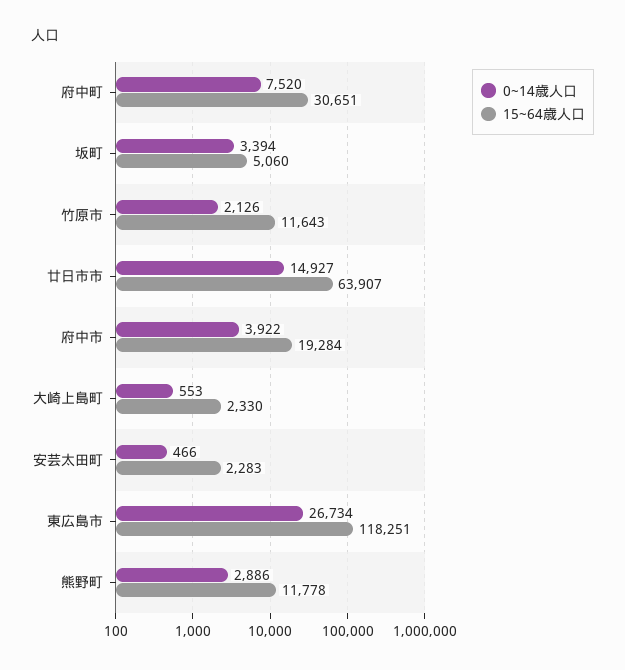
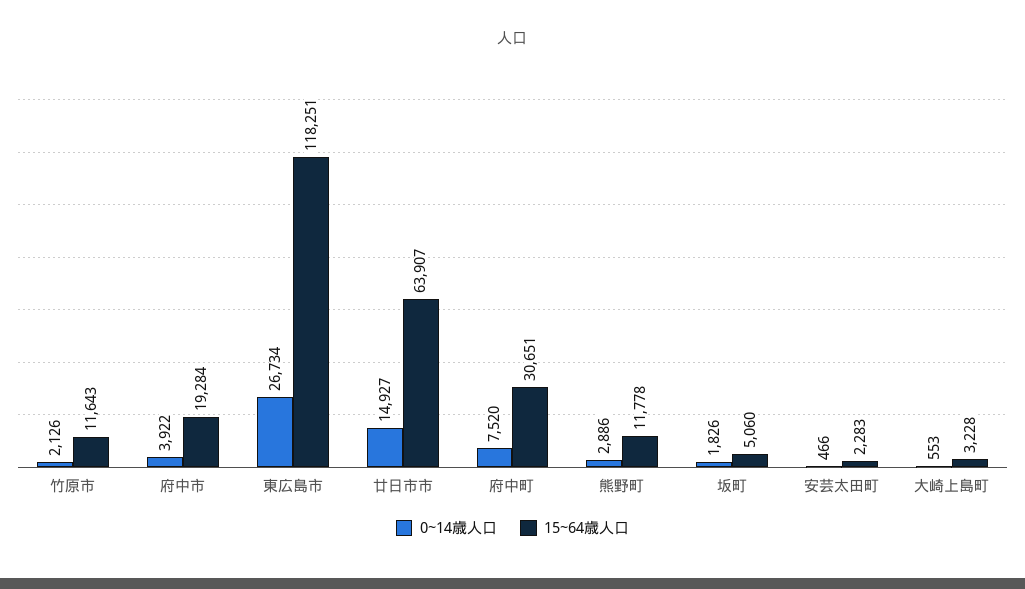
0~14歳人口, 坂町: 3394 -> 1826
15~64歳人口, 大崎上島町: 2330 -> 3228

